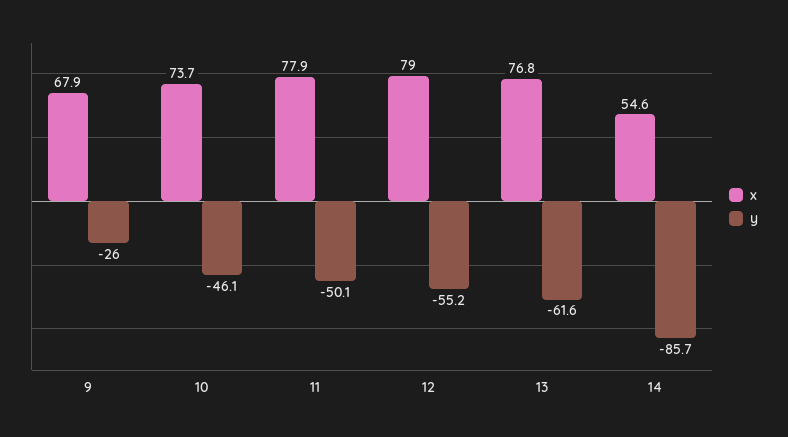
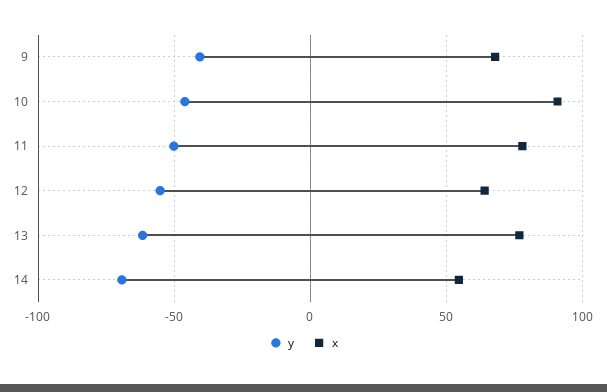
y, 9: -26 -> -40
x, 10: 73.7 -> 90
x, 12: 79 -> 65
y, 14: -85.7 -> -70

